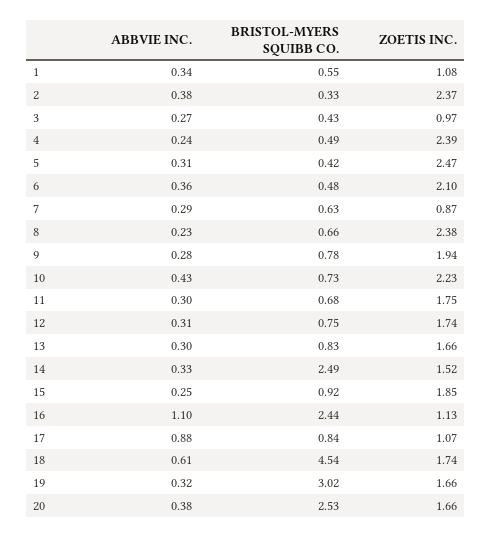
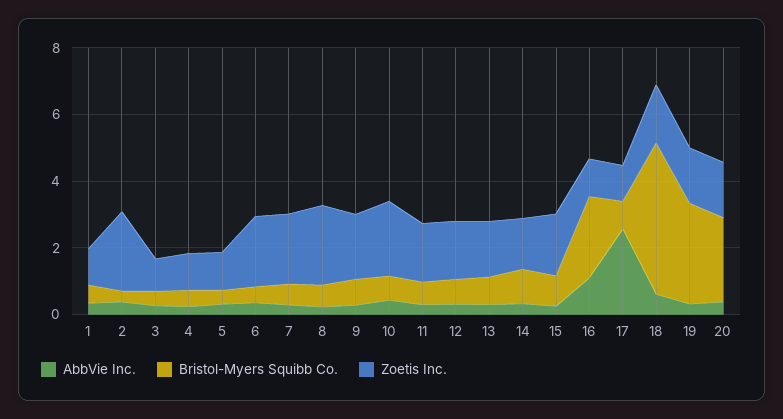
ZOETIS INC., 4: 2.39 -> 1
ZOETIS INC., 5: 2.47 -> 1
ZOETIS INC., 7: 0.87 -> 2
BRISTOL-MYERS SQUIBB CO., 14: 2.49 -> 1
ABBVIE INC., 17: 0.88 -> 2.5

